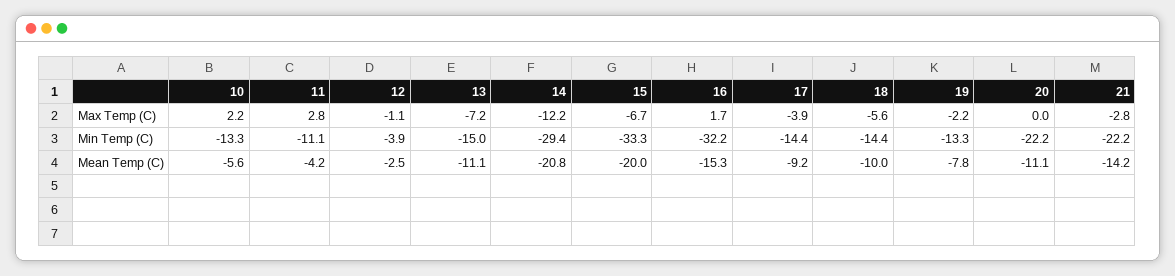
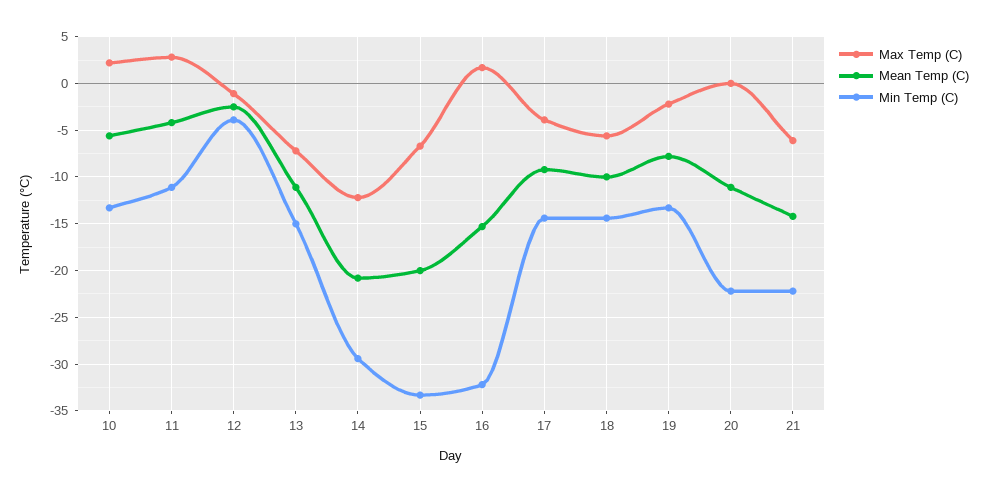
Max Temp (C), 21: -2.8 -> -6

